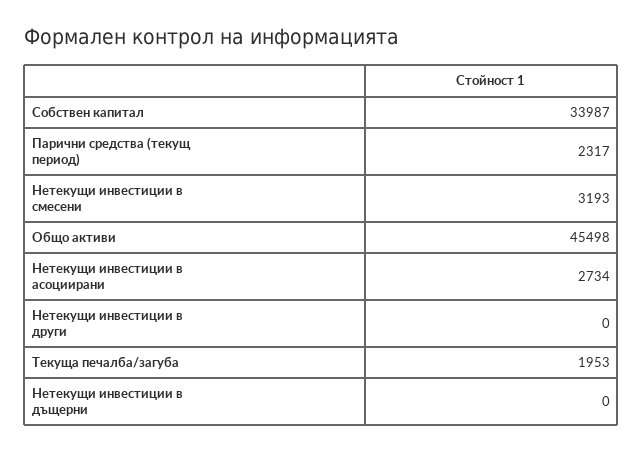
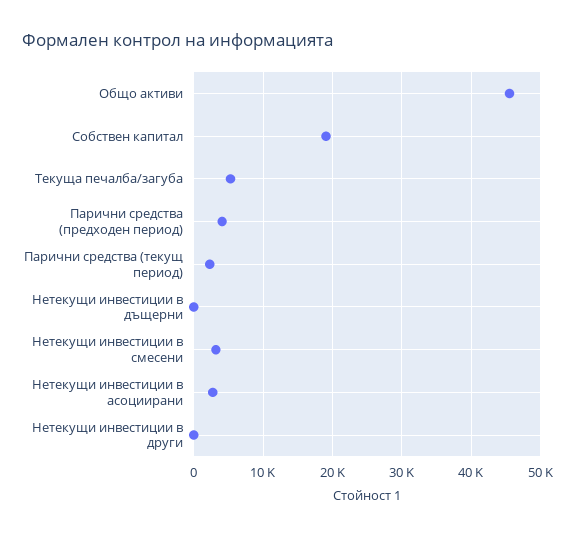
Собствен капитал: 33987 -> 19000
Текуща печалба/загуба: 1953 -> 5000
Парични средства (предходен период): none -> 4000

